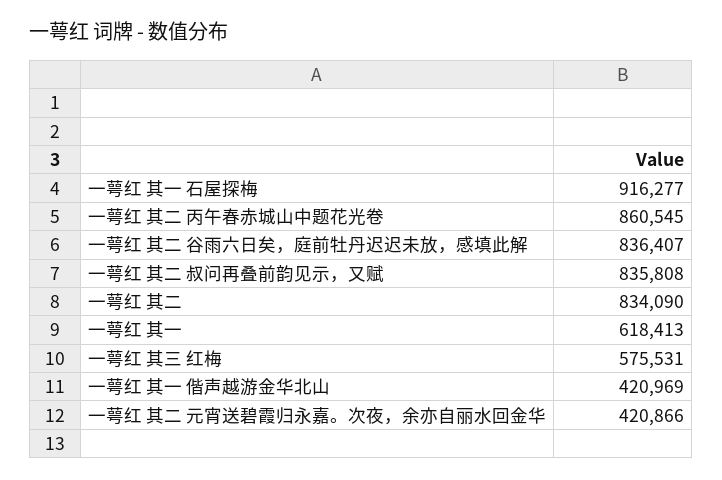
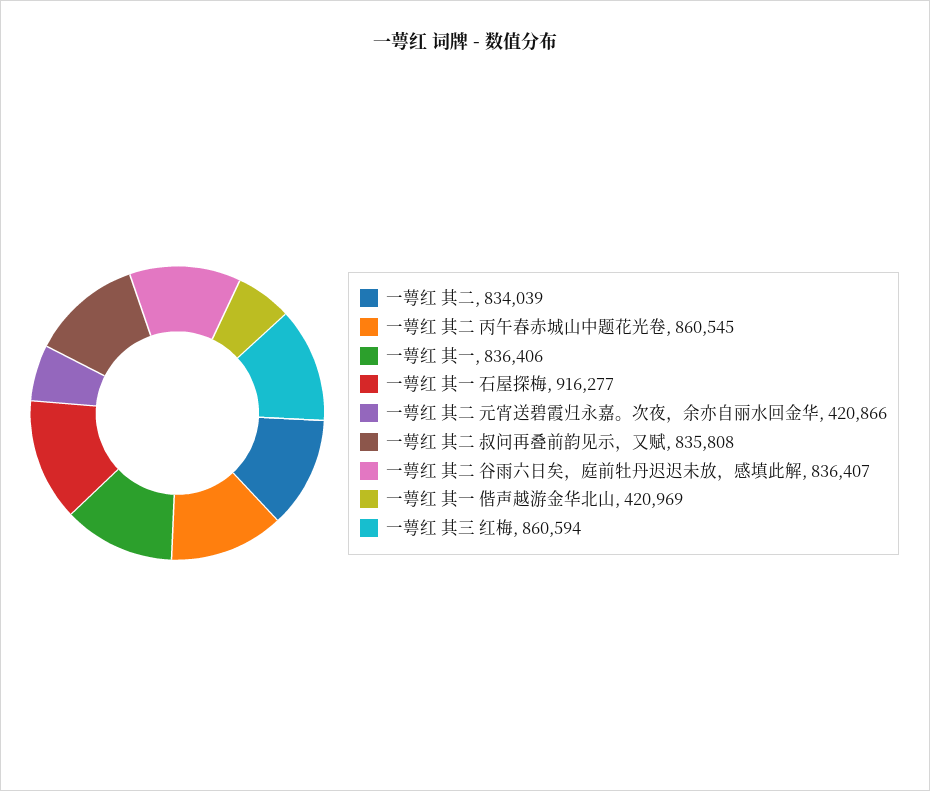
一萼红 其二: 834090 -> 834039
一萼红 其一: 618413 -> 836406
一萼红 其三 红梅: 575531 -> 860594

